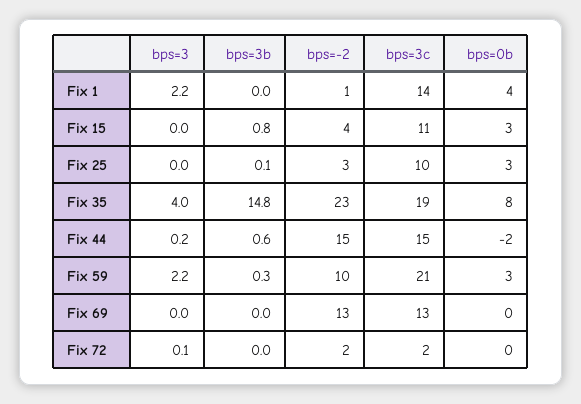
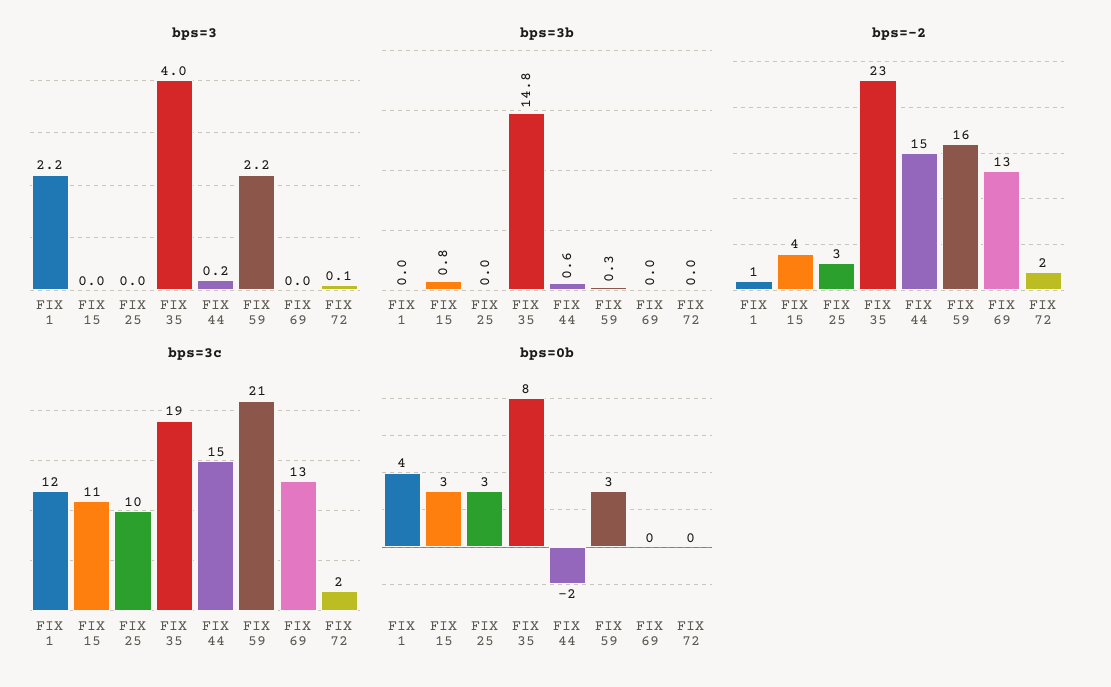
bps=3c, Fix 1: 14 -> 12
bps=3b, Fix 25: 0.1 -> 0
bps=-2, Fix 59: 10 -> 16

